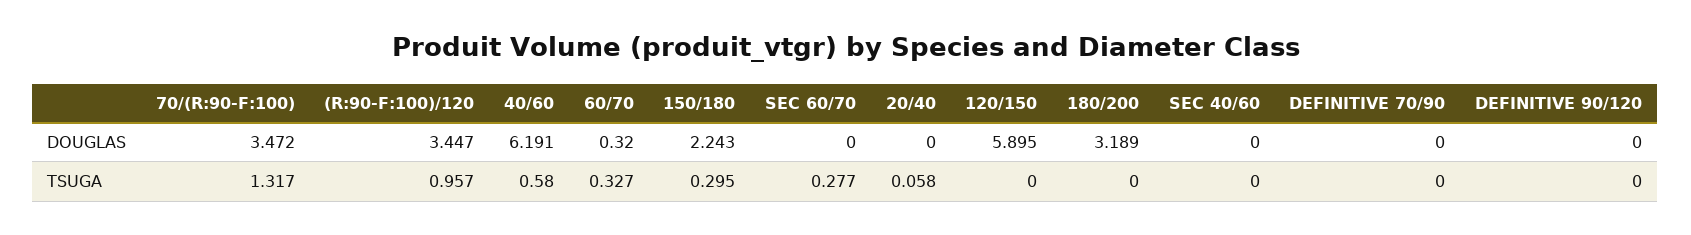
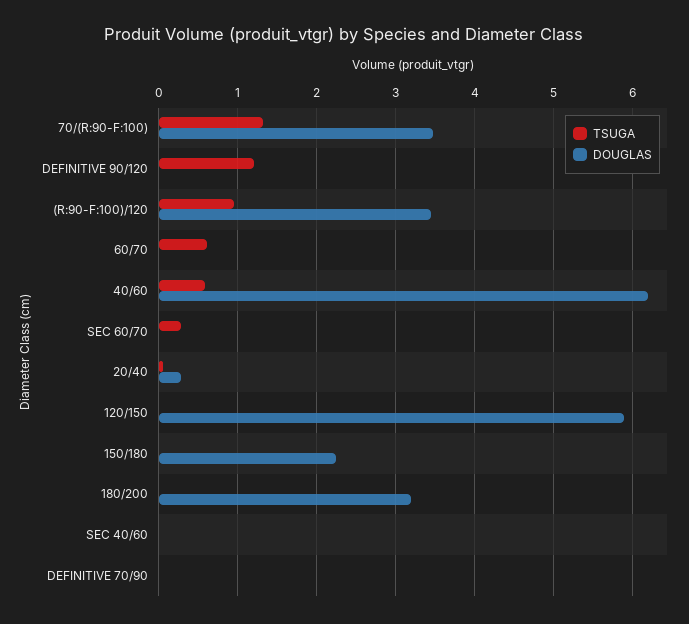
DOUGLAS, 60/70: 0.32 -> 0
DOUGLAS, 20/40: 0 -> 0.3
TSUGA, 60/70: 0.327 -> 0.6
TSUGA, 150/180: 0.295 -> 0
TSUGA, DEFINITIVE 90/120: 0 -> 1.2

